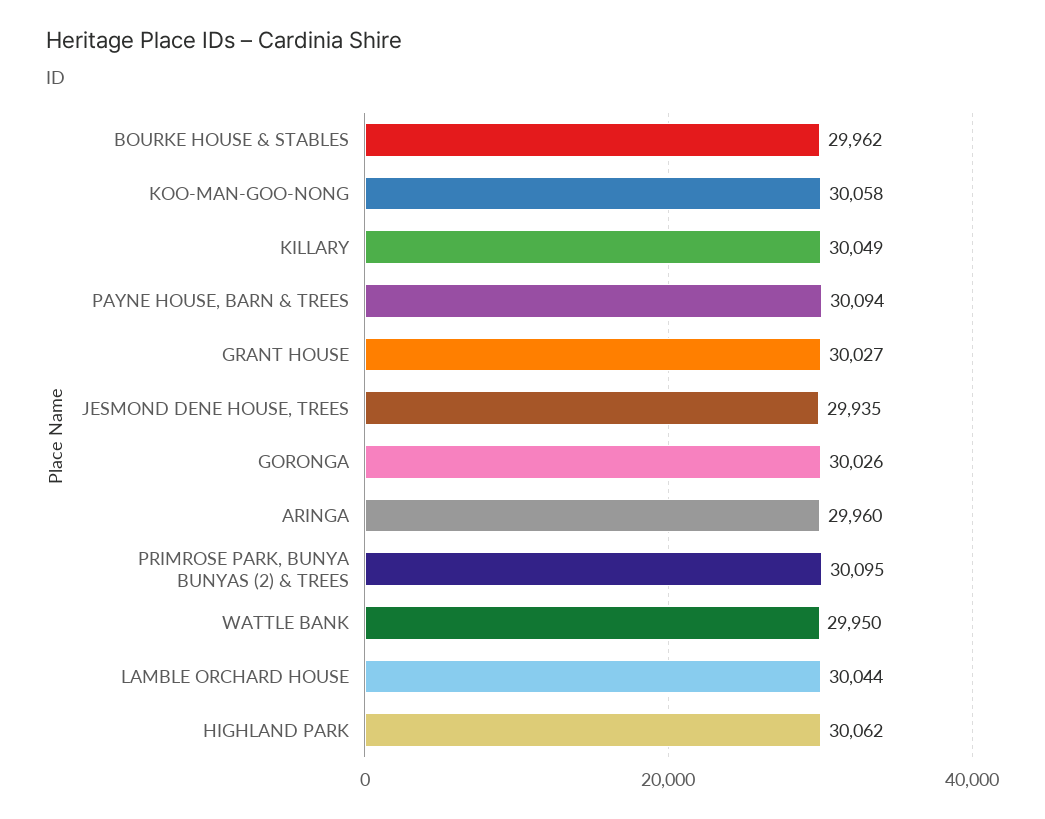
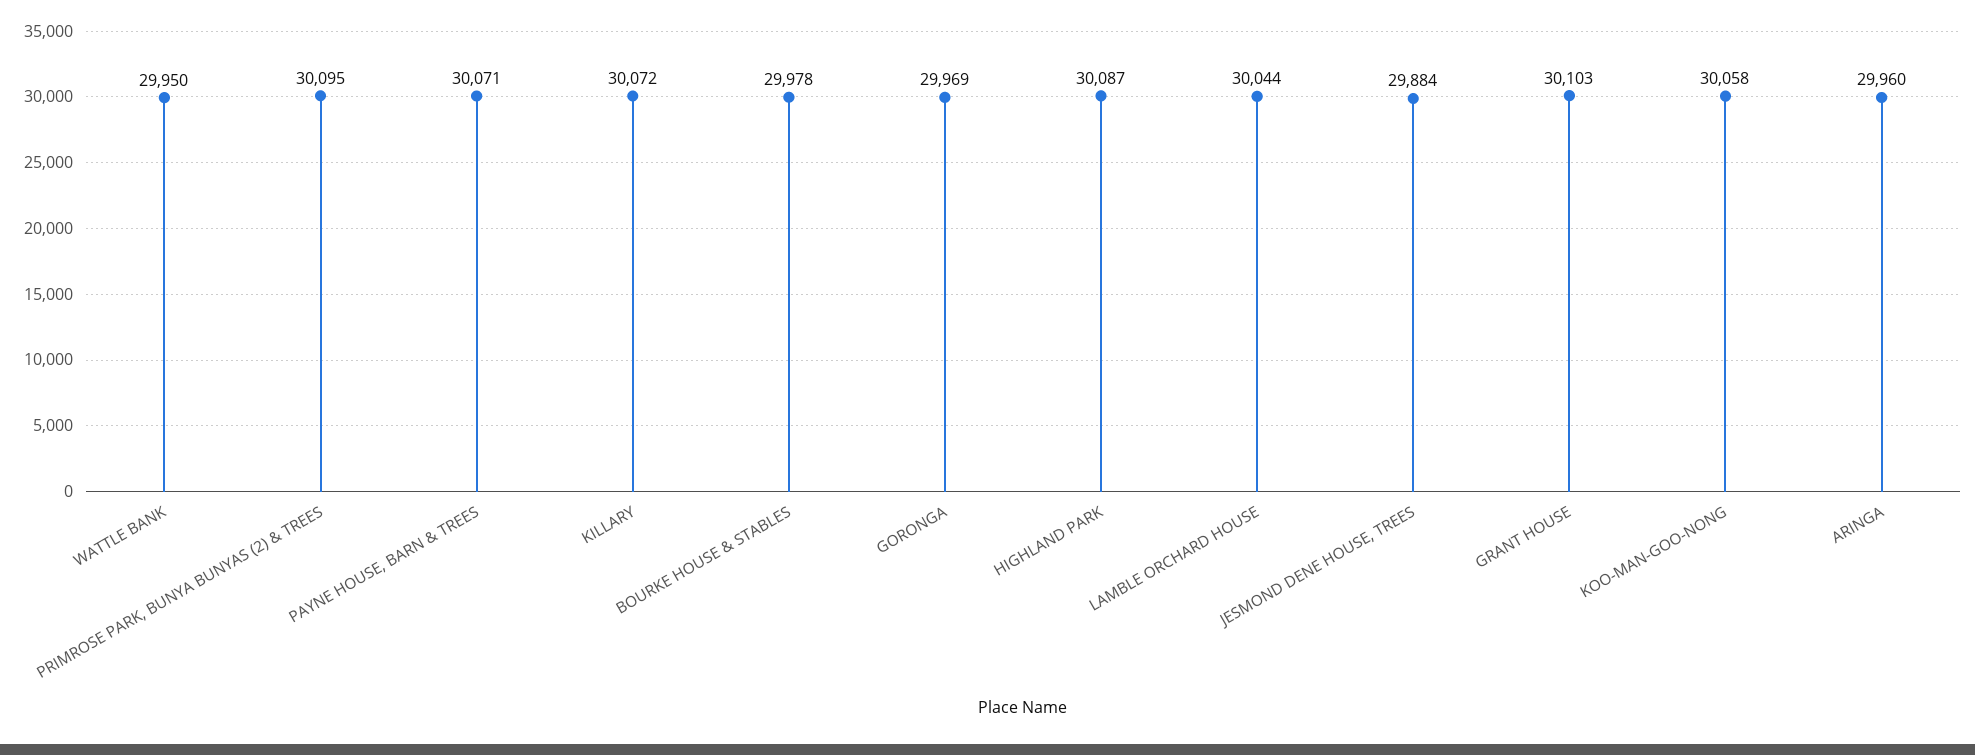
BOURKE HOUSE & STABLES: 29962 -> 29978
KILLARY: 30049 -> 30072
PAYNE HOUSE, BARN & TREES: 30094 -> 30071
GRANT HOUSE: 30027 -> 30103
JESMOND DENE HOUSE, TREES: 29935 -> 29884
GORONGA: 30026 -> 29969
HIGHLAND PARK: 30062 -> 30087

